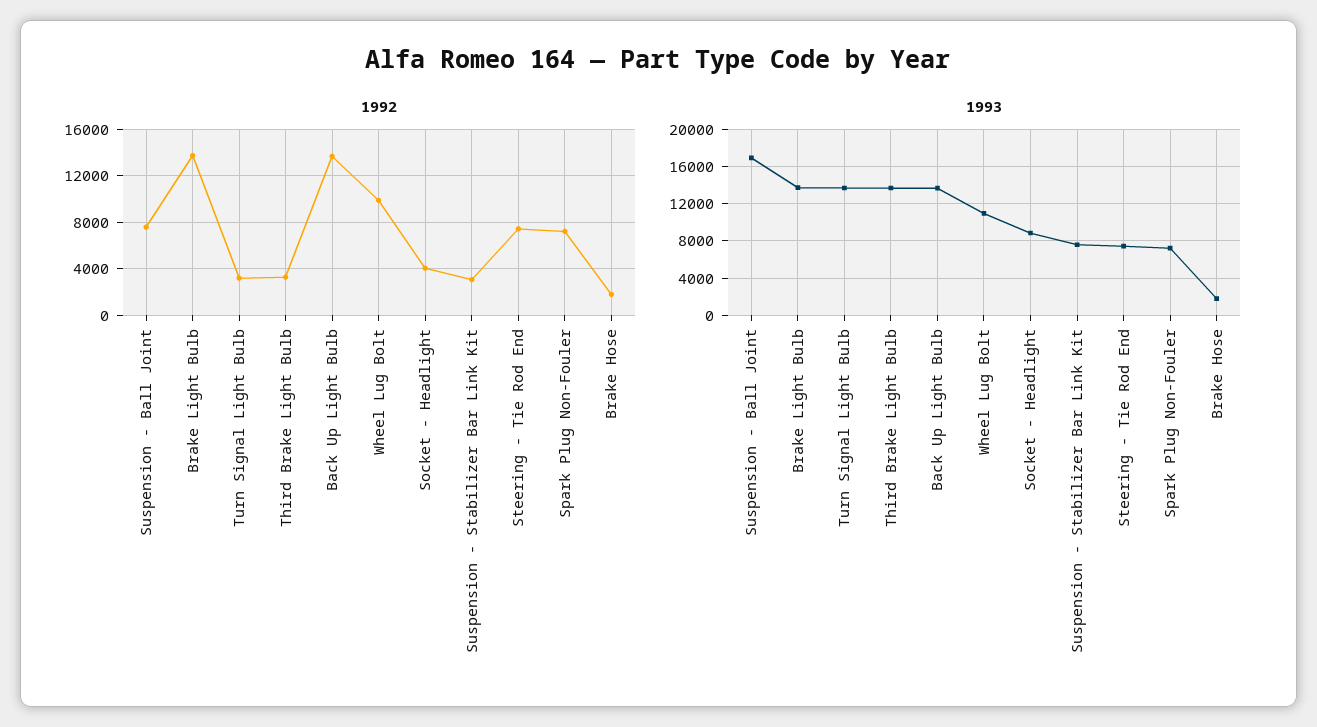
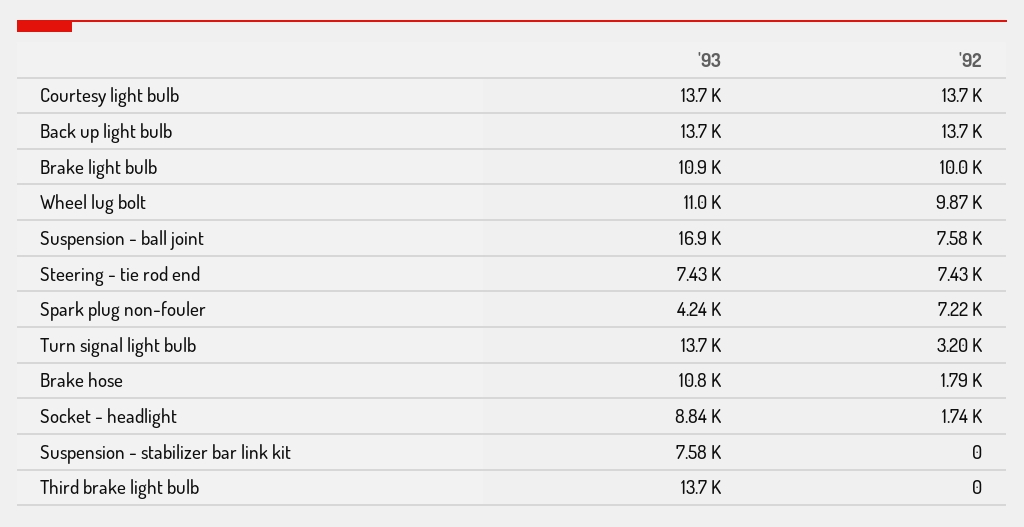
1992, Brake Light Bulb: 14000 -> 10000
1992, Third Brake Light Bulb: 3000 -> 0
1992, Socket - Headlight: 4000 -> 1740
1992, Suspension - Stabilizer Bar Link Kit: 3000 -> 0
1993, Brake Light Bulb: 14000 -> 10900
1993, Spark Plug Non-Fouler: 7000 -> 4240
1993, Brake Hose: 2000 -> 10800
1993, Courtesy light bulb: none -> 13700
1992, Courtesy light bulb: none -> 13700

